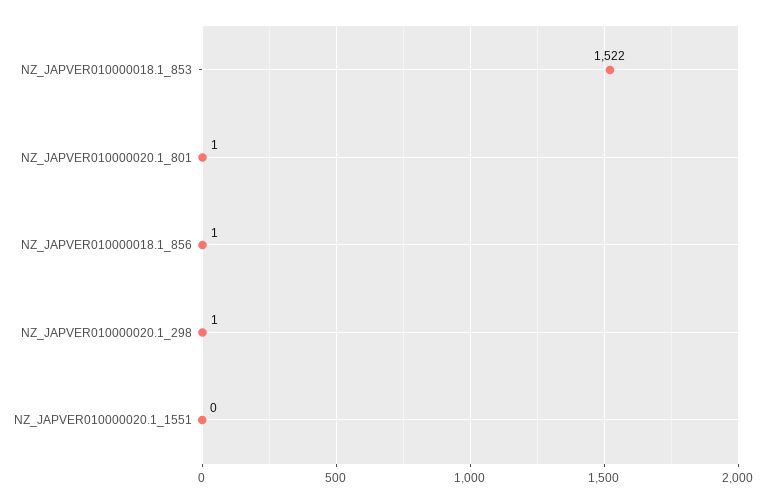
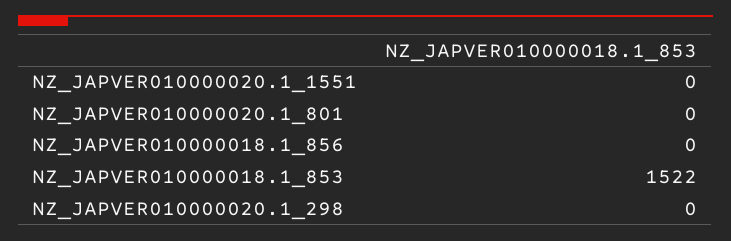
NZ_JAPVER010000020.1_801: 1 -> 0
NZ_JAPVER010000018.1_856: 1 -> 0
NZ_JAPVER010000020.1_298: 1 -> 0

